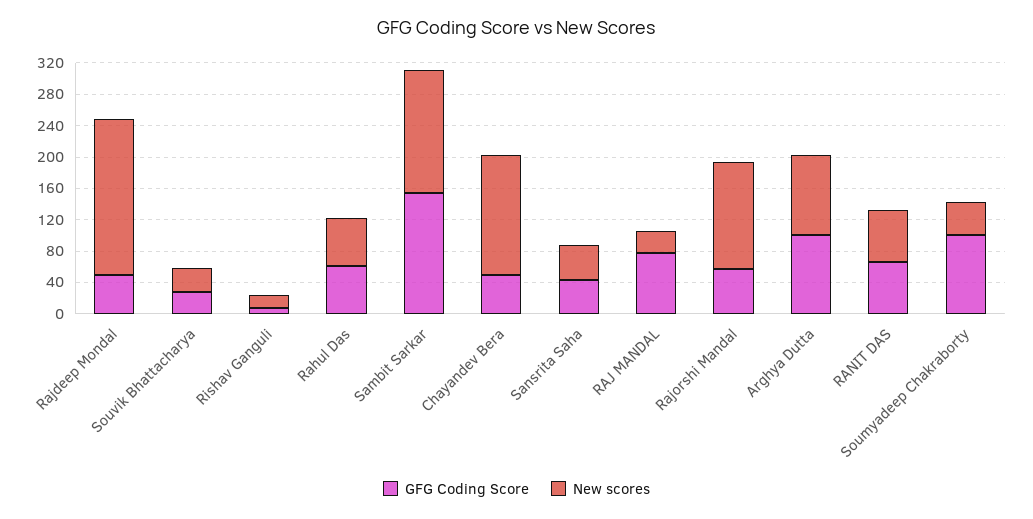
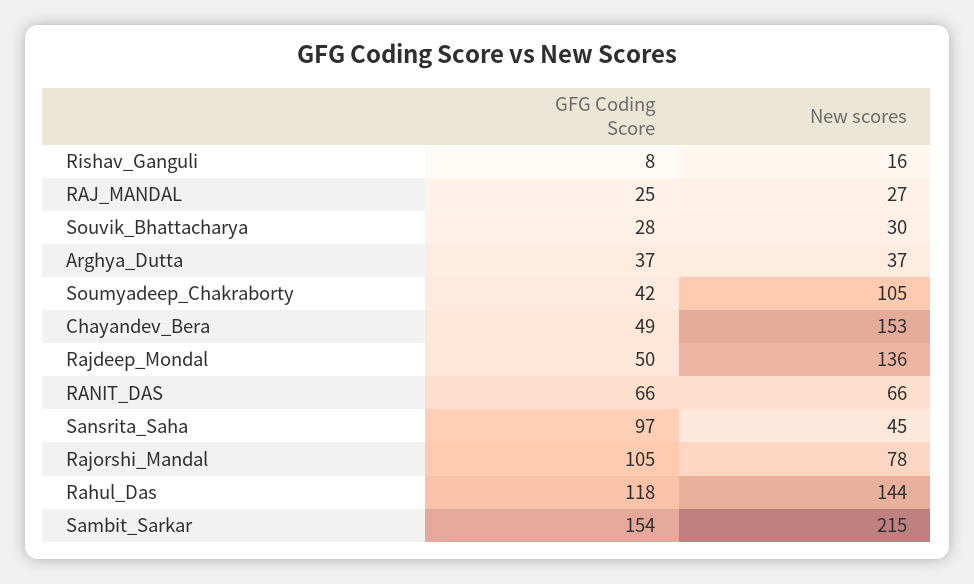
New scores, Rajdeep Mondal: 200 -> 136
GFG Coding Score, Rahul Das: 60 -> 118
New scores, Rahul Das: 60 -> 144
New scores, Sambit Sarkar: 160 -> 215
GFG Coding Score, Sansrita Saha: 40 -> 97
GFG Coding Score, RAJ MANDAL: 80 -> 25
GFG Coding Score, Rajorshi Mandal: 60 -> 105
New scores, Rajorshi Mandal: 140 -> 78
GFG Coding Score, Arghya Dutta: 100 -> 37
New scores, Arghya Dutta: 100 -> 37
GFG Coding Score, Soumyadeep Chakraborty: 100 -> 42
New scores, Soumyadeep Chakraborty: 40 -> 105

